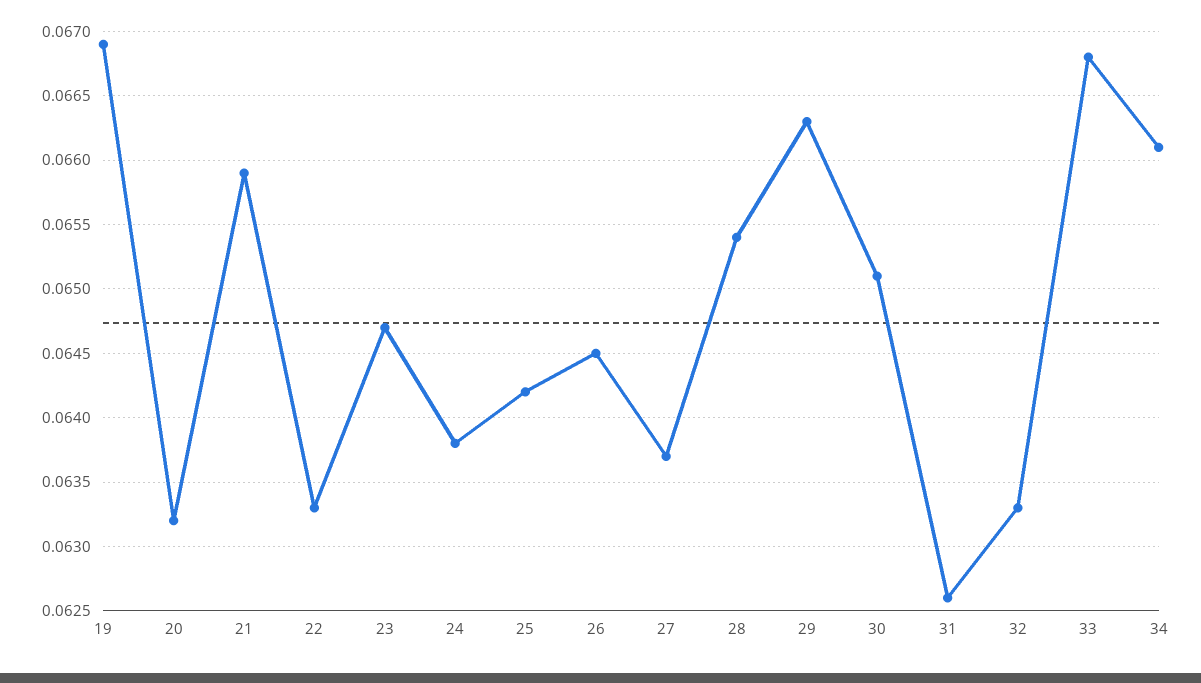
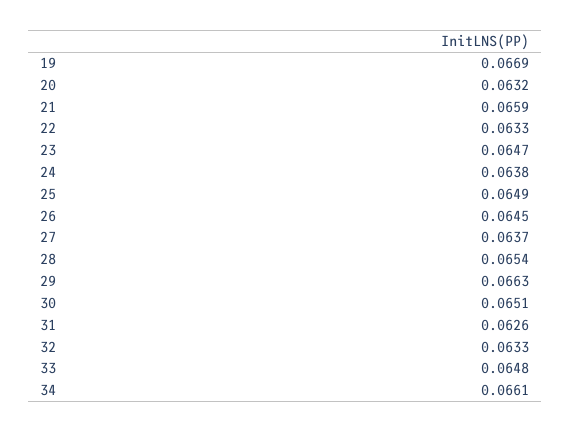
25: 0.0642 -> 0.0649
33: 0.0668 -> 0.0648

